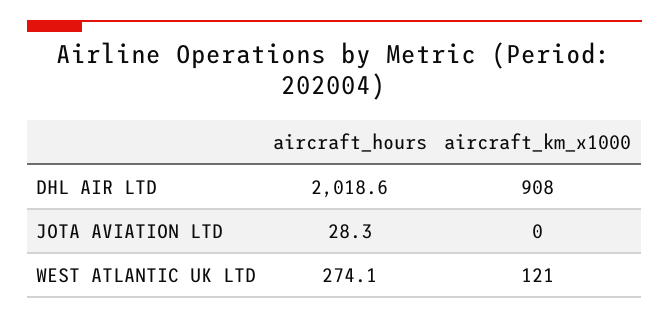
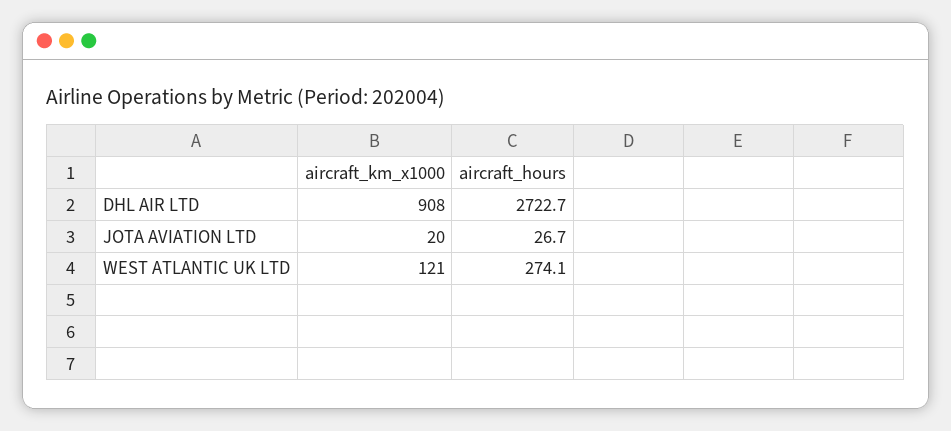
aircraft_hours, DHL AIR LTD: 2018.6 -> 2722.7
aircraft_hours, JOTA AVIATION LTD: 28.3 -> 26.7
aircraft_km_x1000, JOTA AVIATION LTD: 0 -> 20

